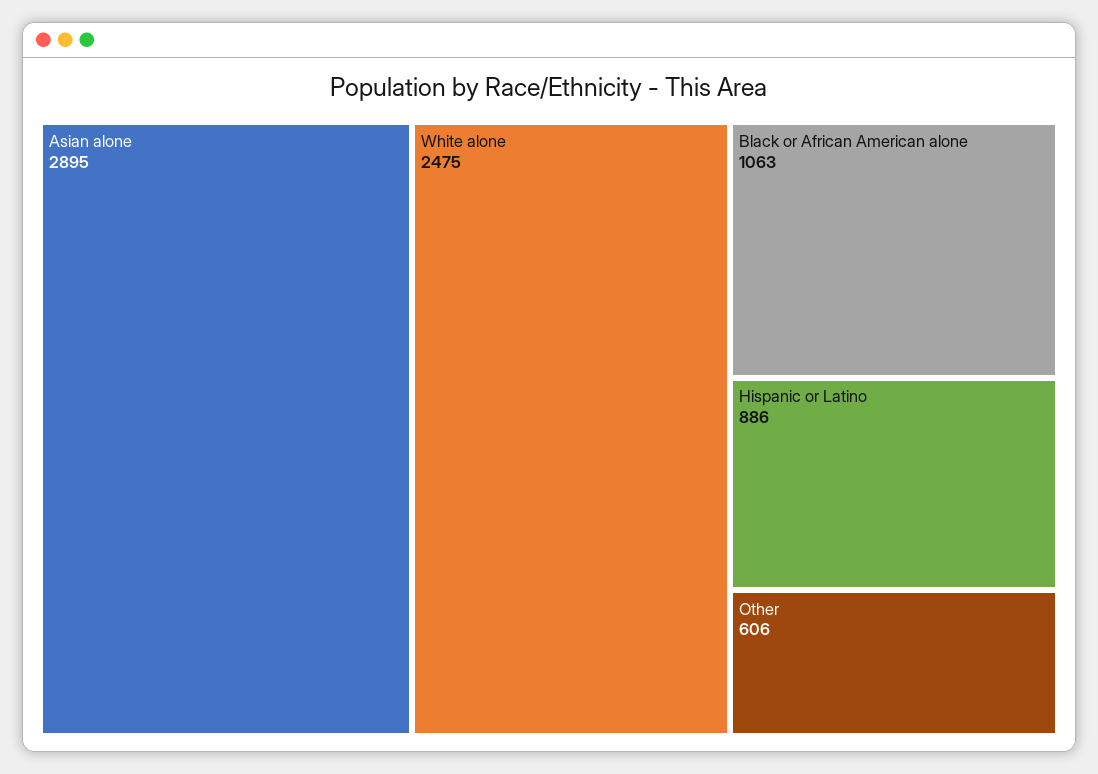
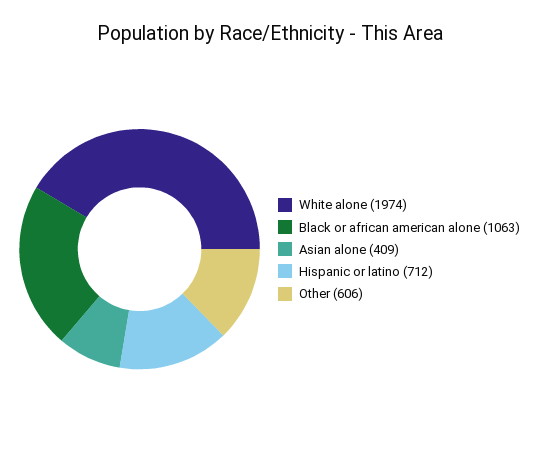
Asian alone: 2895 -> 409
White alone: 2475 -> 1974
Hispanic or Latino: 886 -> 712

